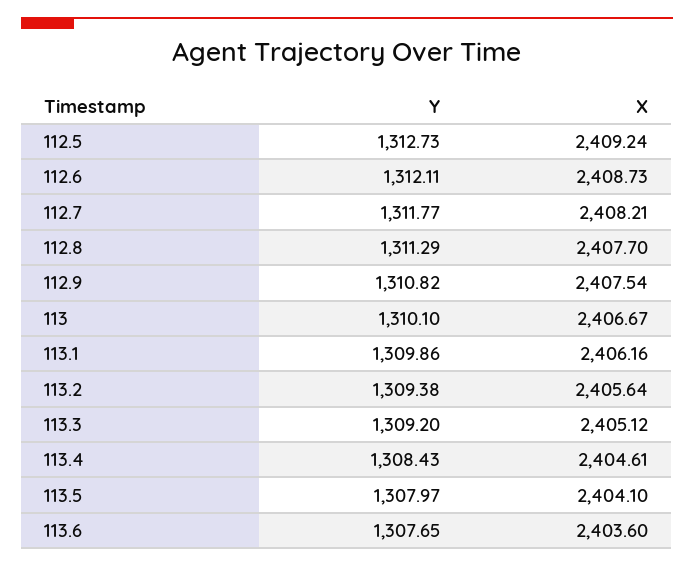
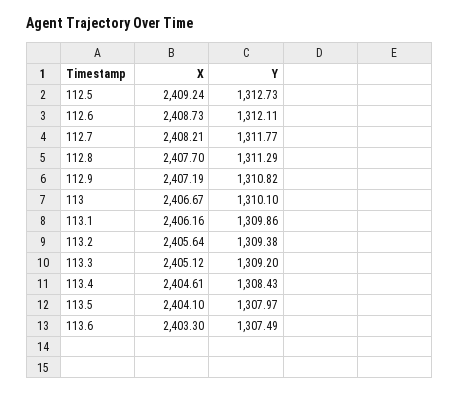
X, 112.9: 2407.54 -> 2407.19
Y, 113.6: 1307.65 -> 1307.49
X, 113.6: 2403.6 -> 2403.3

